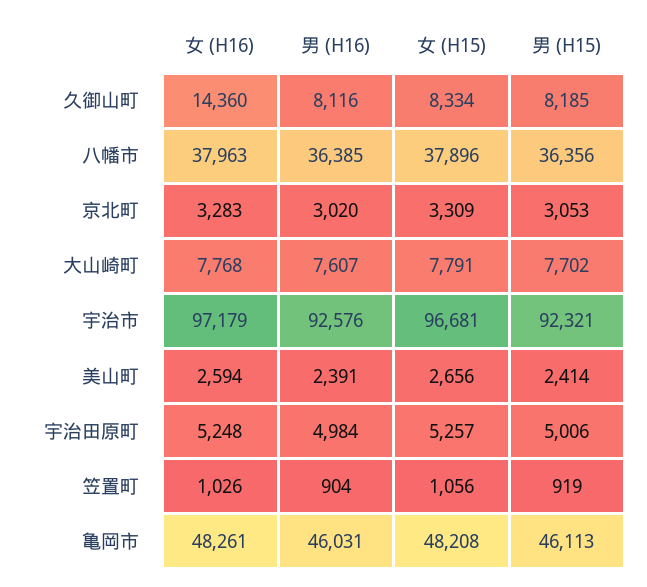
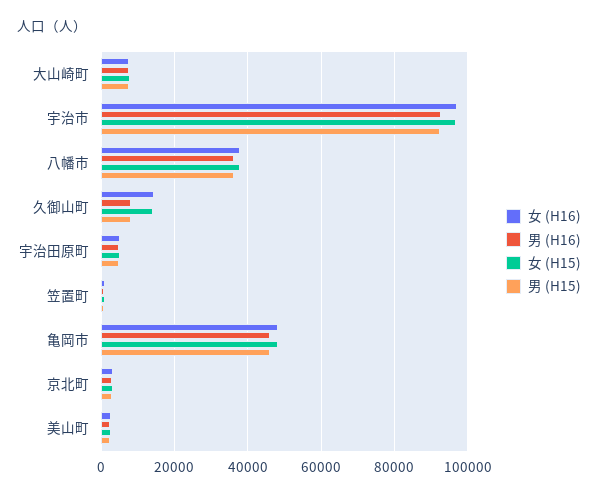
女 (H15), 久御山町: 8334 -> 14000

